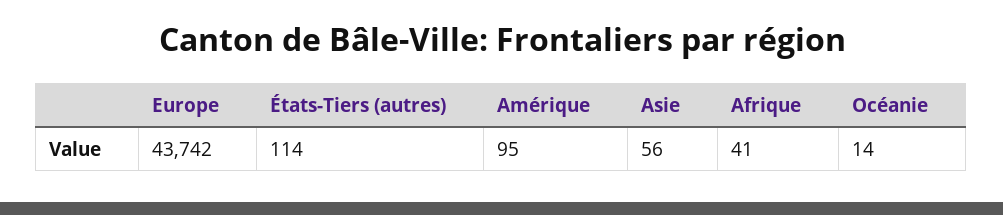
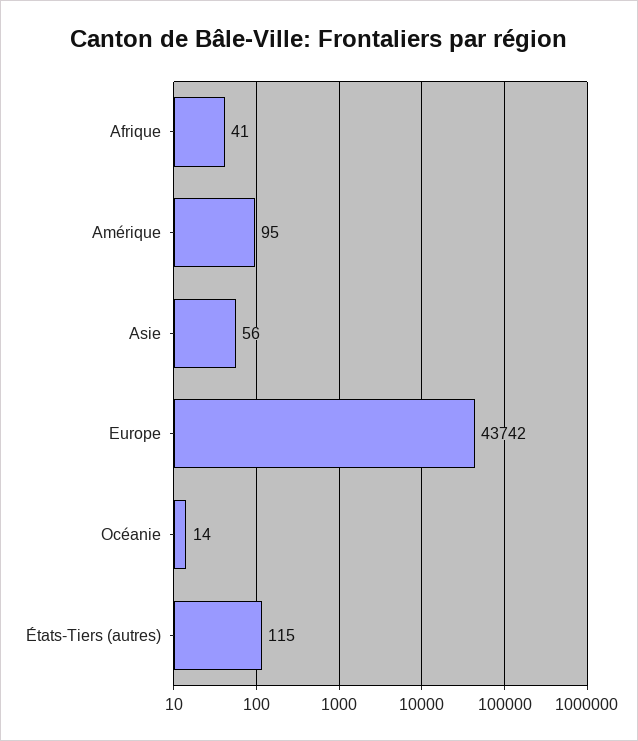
États-Tiers (autres): 114 -> 115

